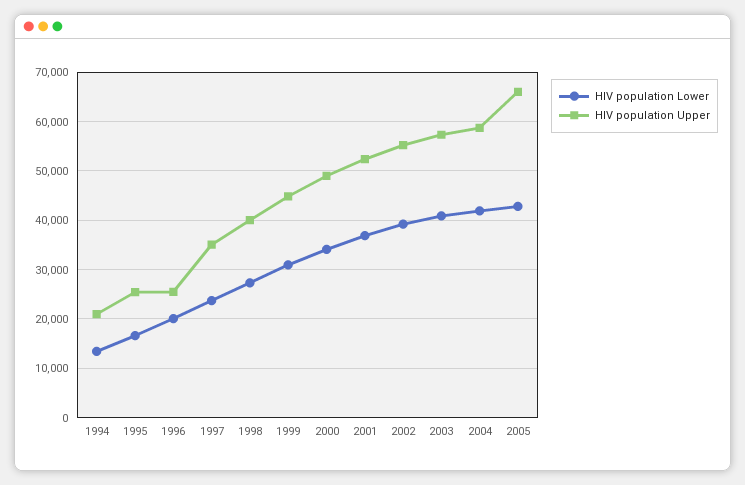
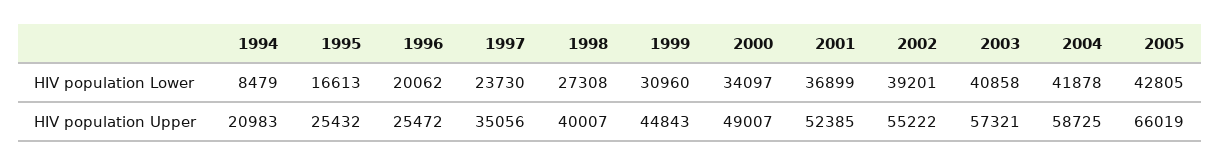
HIV population Lower, 1994: 14000 -> 8479

